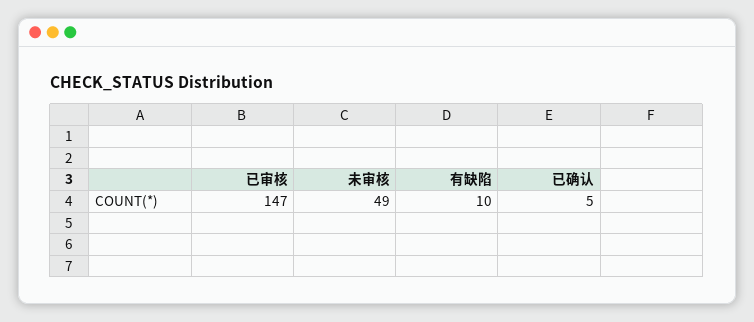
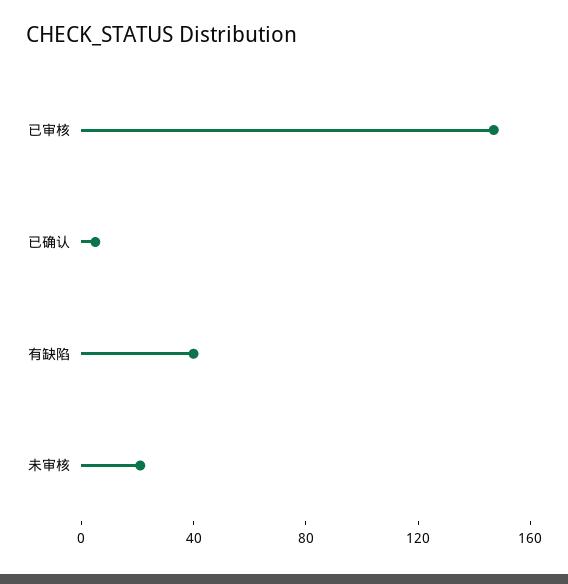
未审核: 49 -> 20
有缺陷: 10 -> 40

